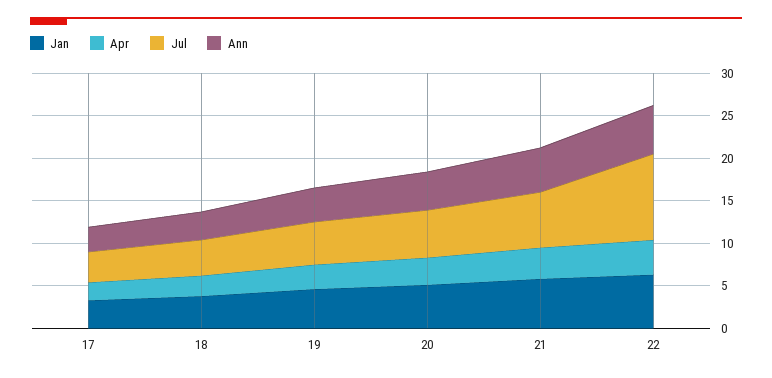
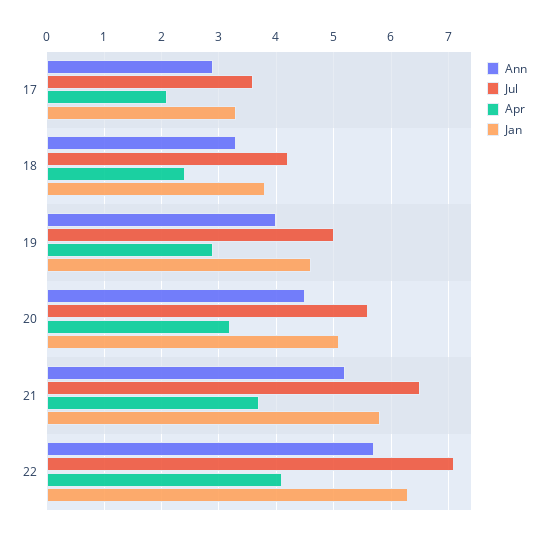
Jul, 22: 10 -> 7

